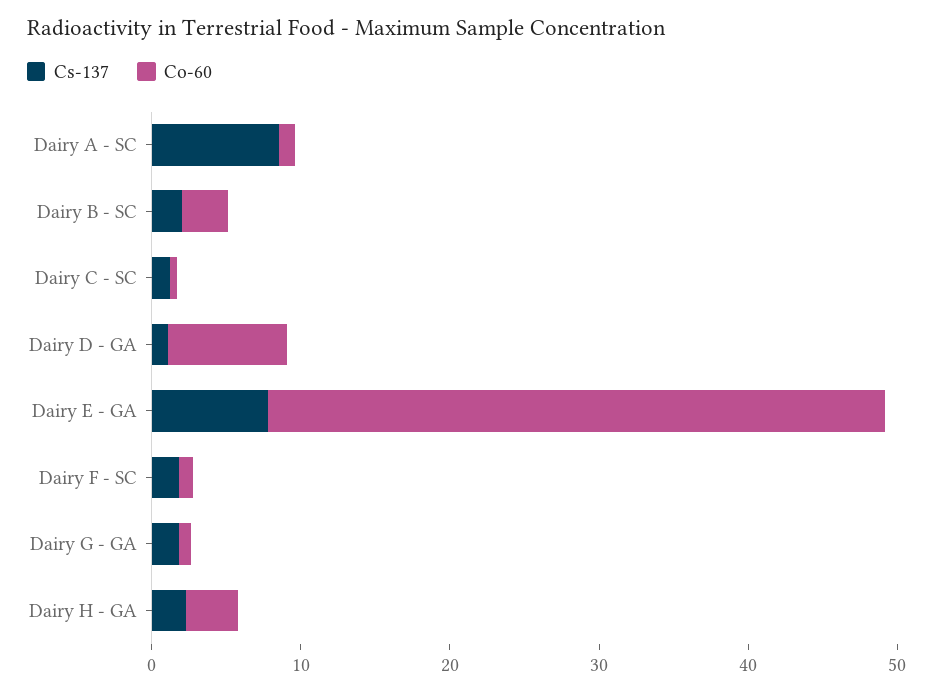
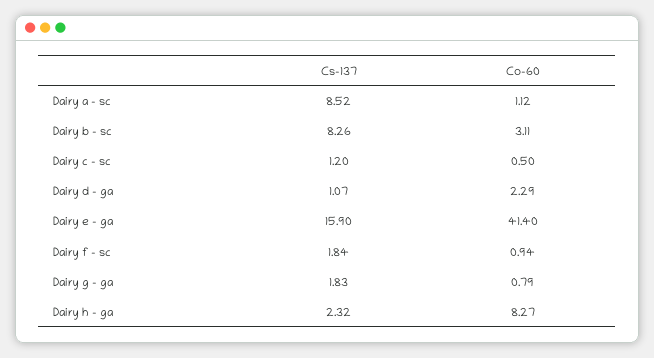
Cs-137, Dairy B - SC: 2 -> 8.26
Co-60, Dairy D - GA: 8 -> 2.29
Cs-137, Dairy E - GA: 8 -> 15.9
Co-60, Dairy H - GA: 4 -> 8.27

